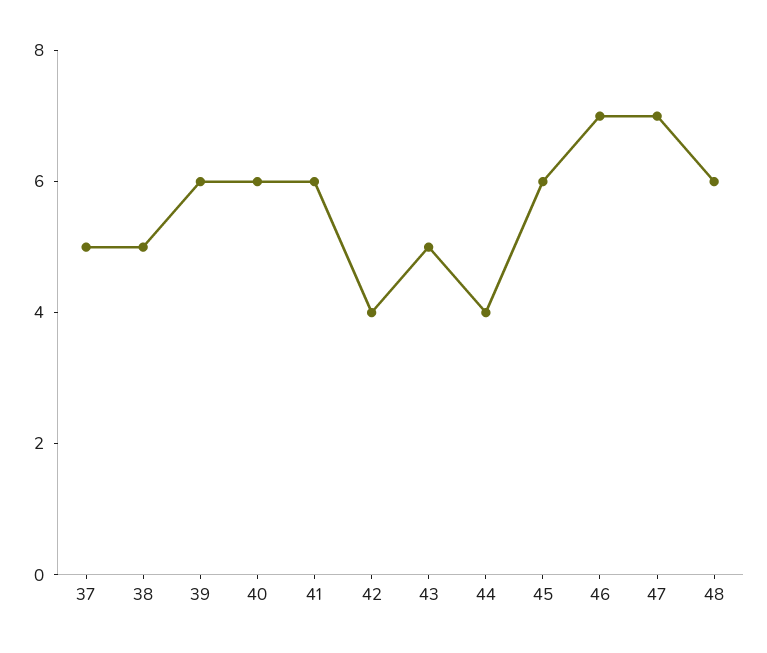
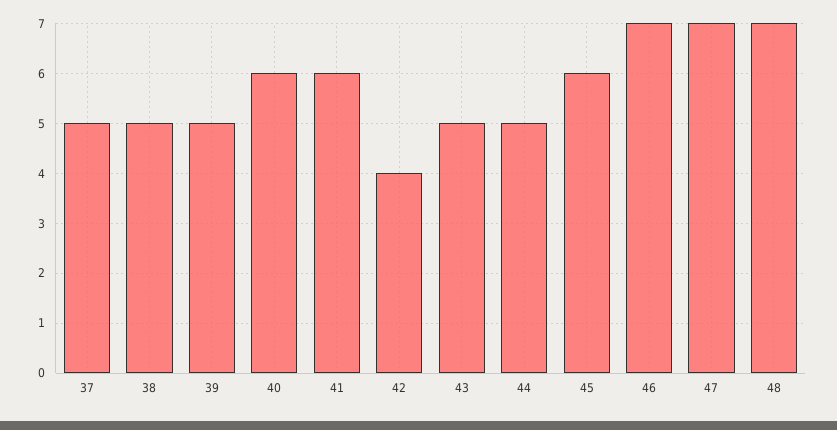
39: 6 -> 5
44: 4 -> 5
48: 6 -> 7

